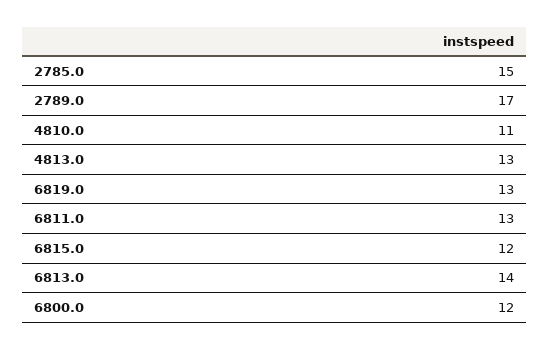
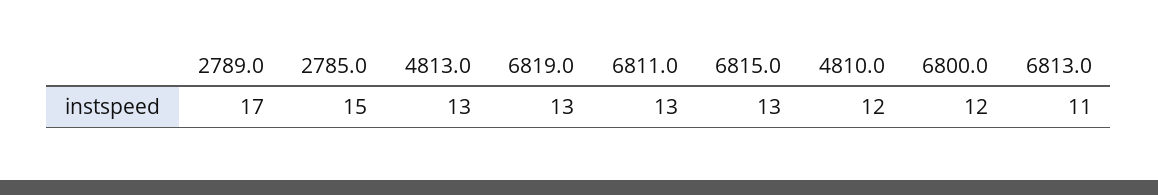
4810.0: 11 -> 12
6815.0: 12 -> 13
6813.0: 14 -> 11

